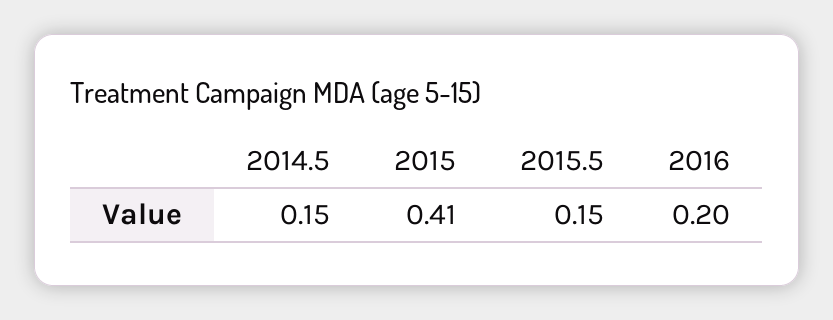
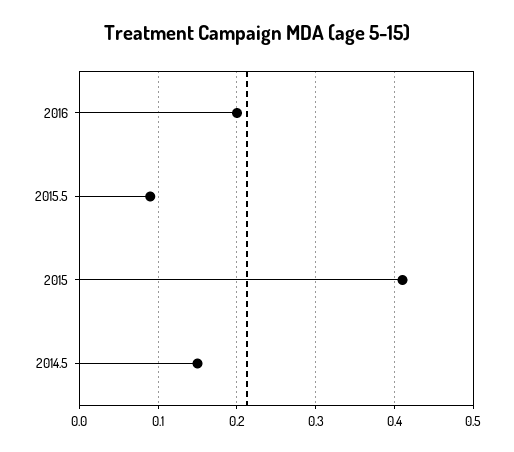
2015.5: 0.15 -> 0.09

